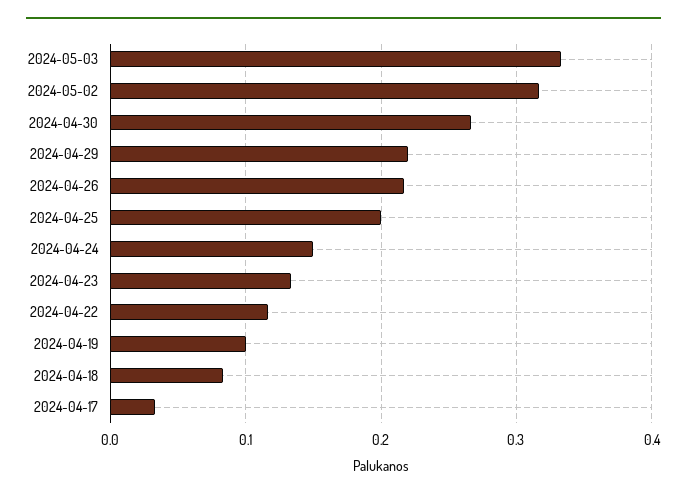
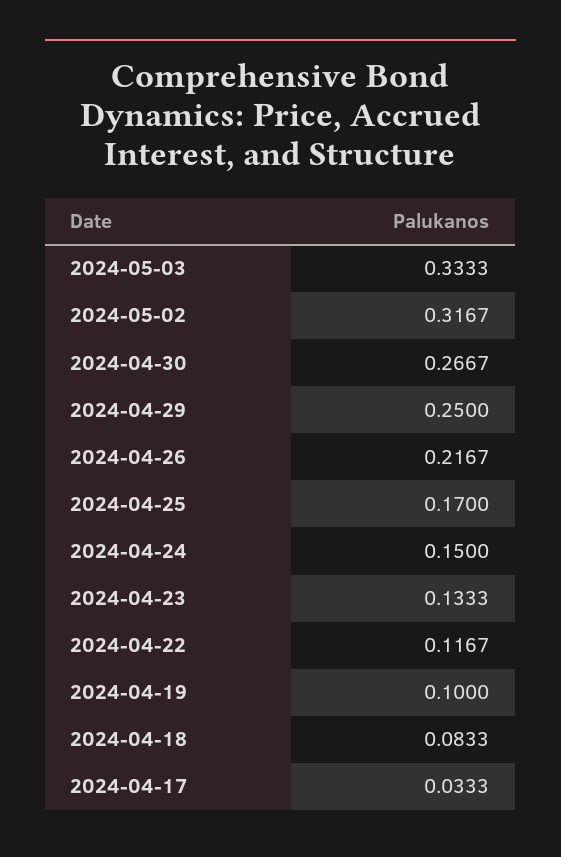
2024-04-29: 0.22 -> 0.25
2024-04-25: 0.2 -> 0.17

